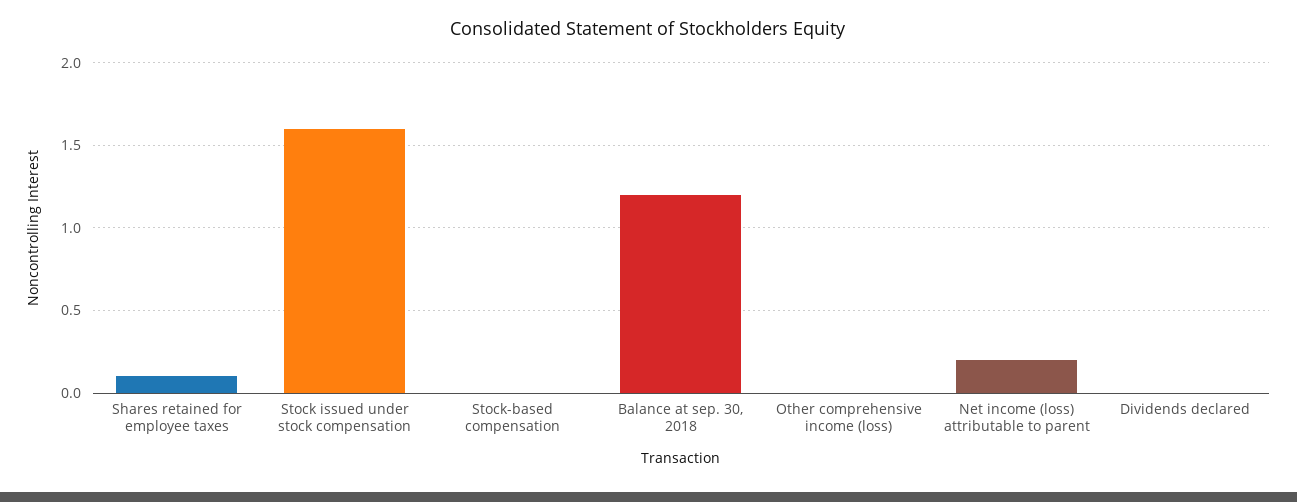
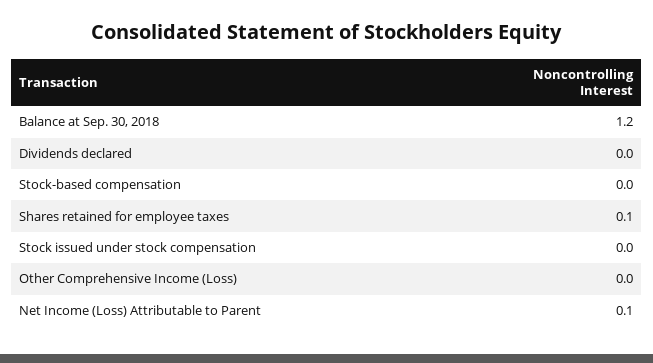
Stock issued under stock compensation: 1.6 -> 0
Net income (loss) attributable to parent: 0.2 -> 0.1

